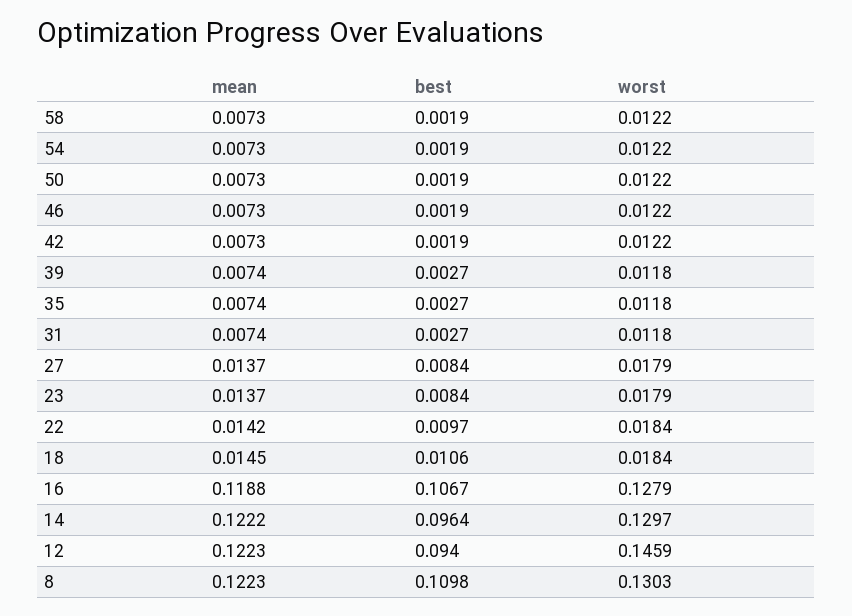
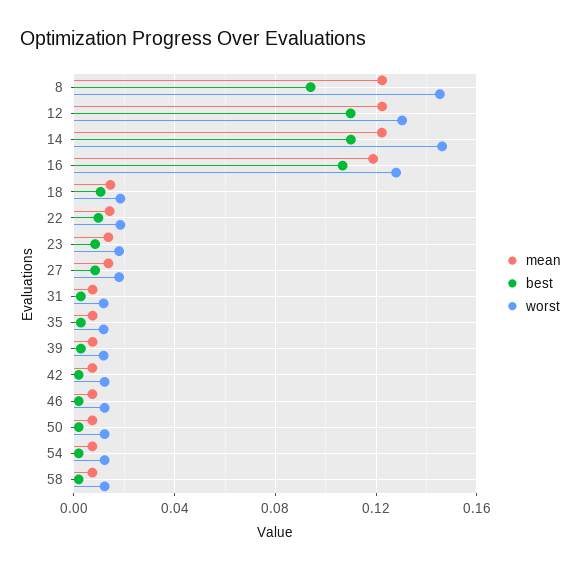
best, 14: 0.0964 -> 0.11
worst, 14: 0.1297 -> 0.145
best, 12: 0.094 -> 0.11
worst, 12: 0.1459 -> 0.13
best, 8: 0.1098 -> 0.095
worst, 8: 0.1303 -> 0.145

